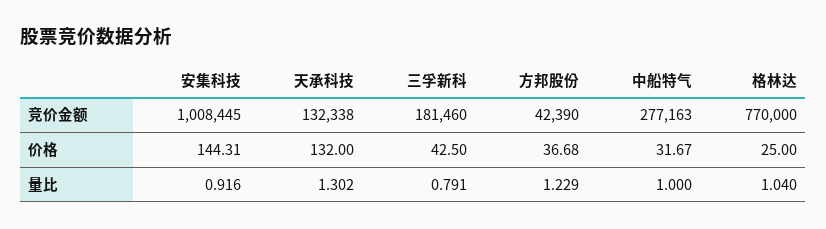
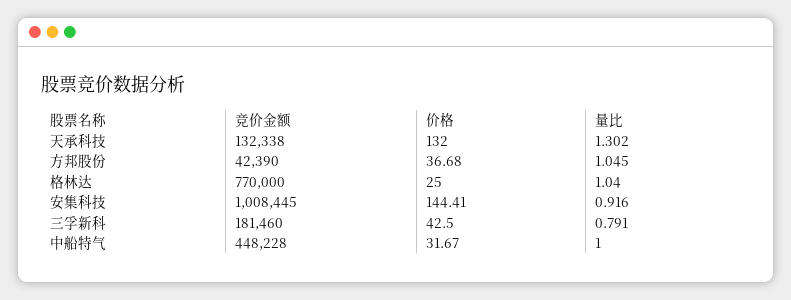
中船特气, 竞价金额: 277163 -> 448228
安集科技, 价格: 144.31 -> 144.41
方邦股份, 量比: 1.229 -> 1.045

